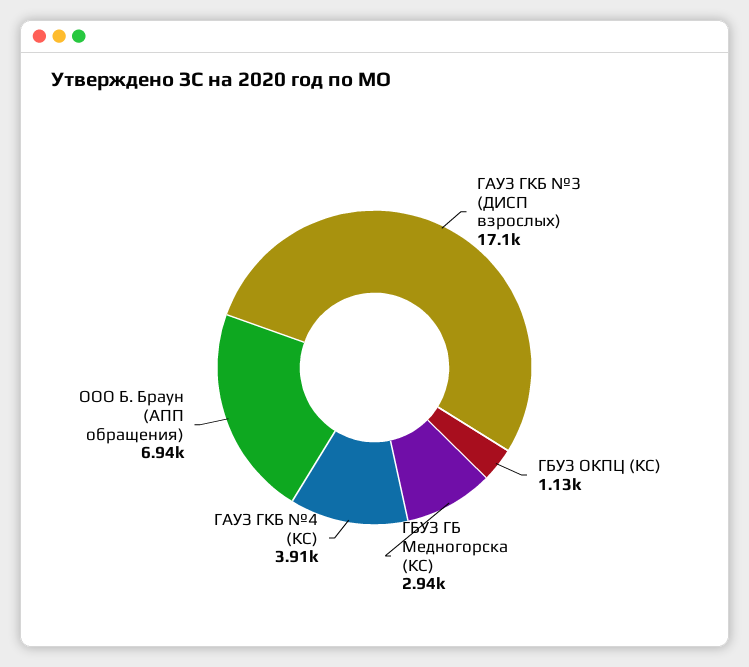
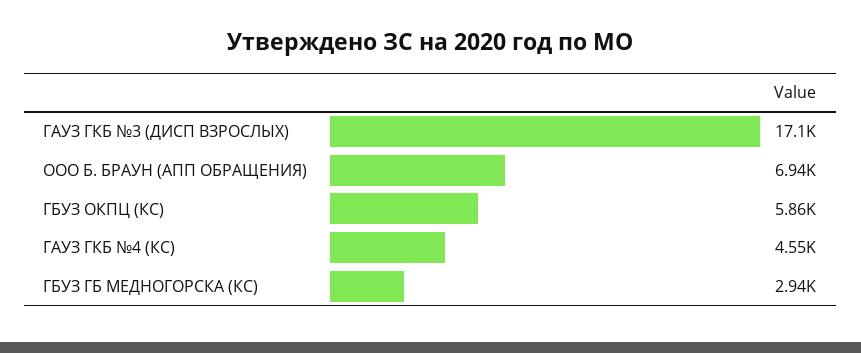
ГБУЗ ОКПЦ (КС): 1130 -> 5860
ГАУЗ ГКБ №4 (КС): 3910 -> 4550

